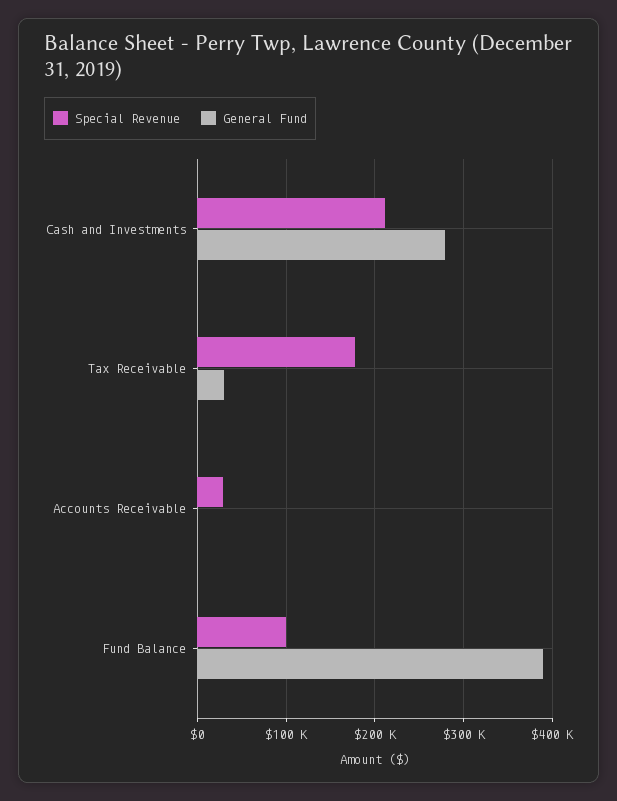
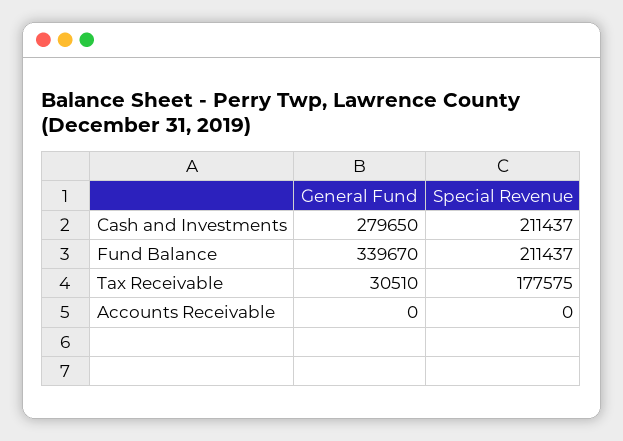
Special Revenue, Accounts Receivable: 30000 -> 0
Special Revenue, Fund Balance: 100000 -> 211437
General Fund, Fund Balance: 390000 -> 339670

